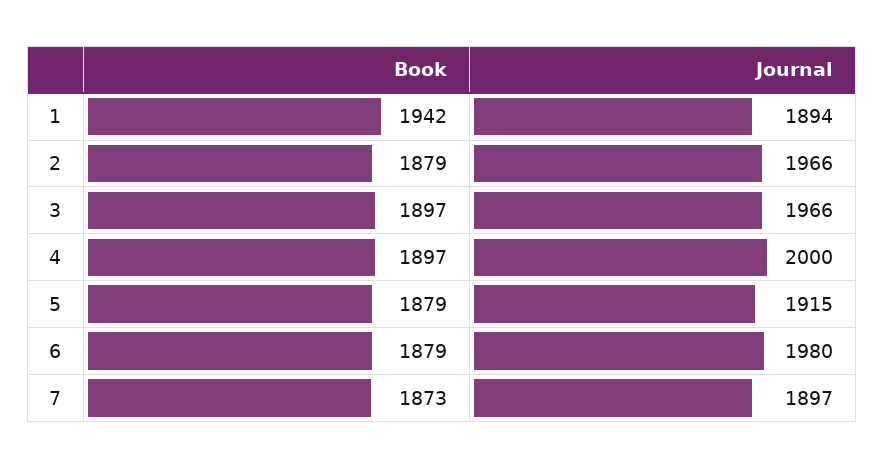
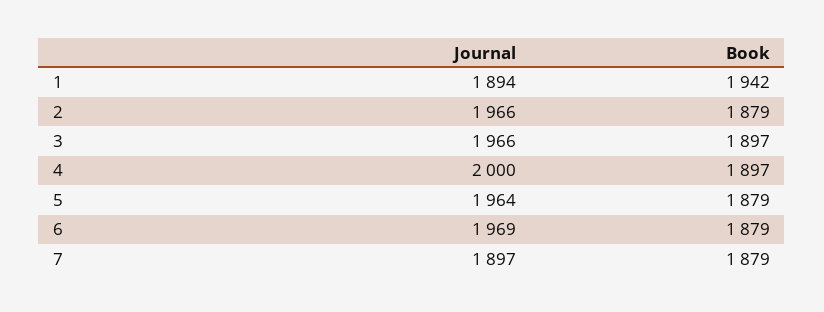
Journal, 5: 1915 -> 1964
Journal, 6: 1980 -> 1969
Book, 7: 1873 -> 1879

